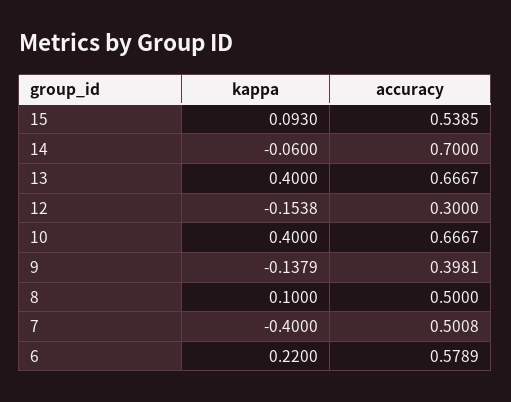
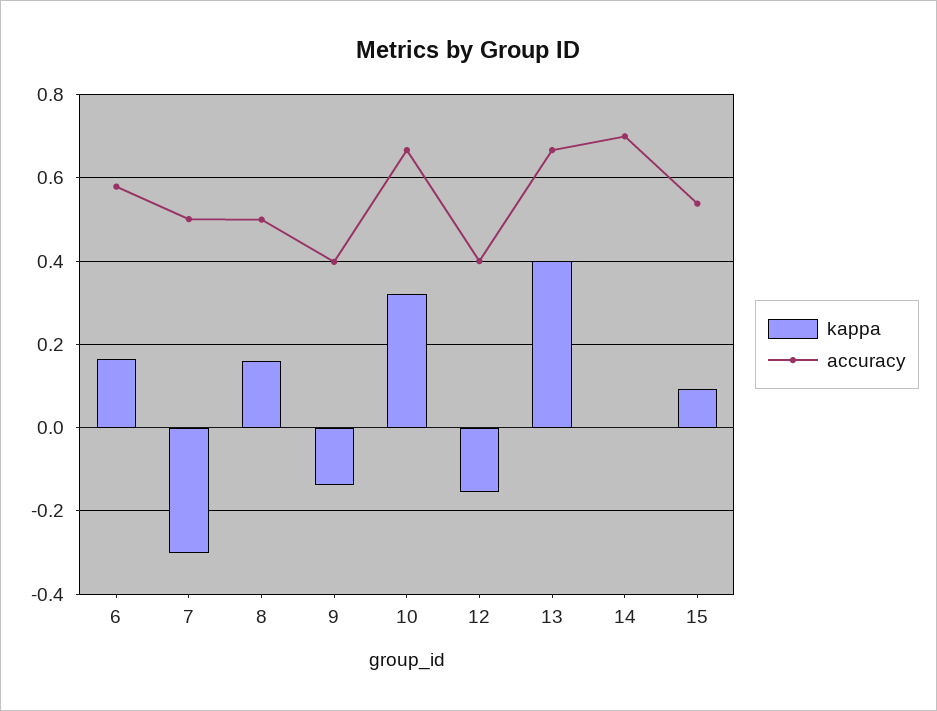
kappa, 14: -0.06 -> 0
accuracy, 12: 0.3 -> 0.4
kappa, 10: 0.4 -> 0.32
kappa, 8: 0.1 -> 0.16
kappa, 7: -0.4 -> -0.3
kappa, 6: 0.22 -> 0.16

